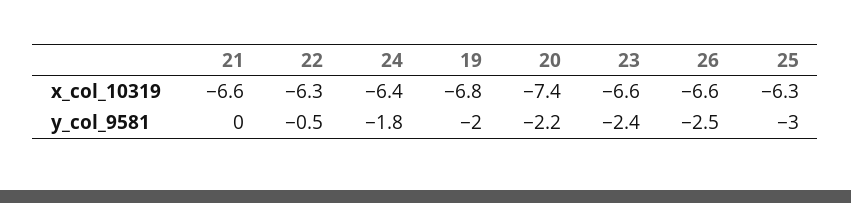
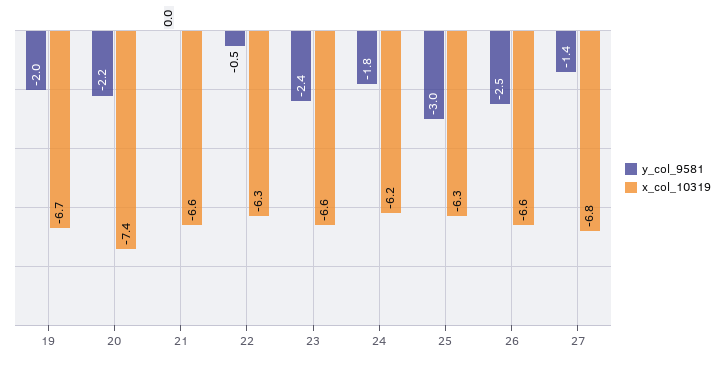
x_col_10319, 24: -6.4 -> -6.2
x_col_10319, 19: -6.8 -> -6.7
y_col_9581, 27: none -> -1.4
x_col_10319, 27: none -> -6.8

